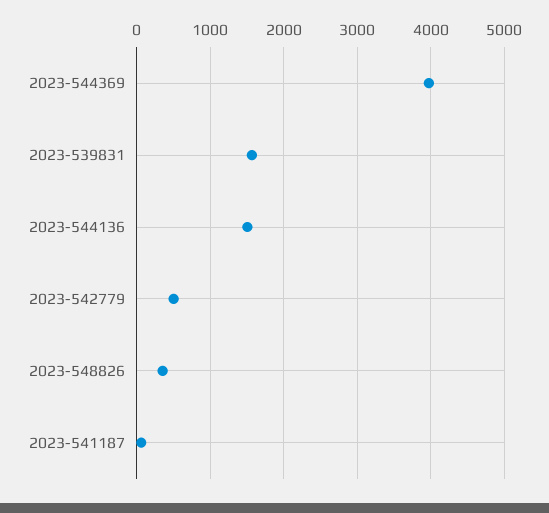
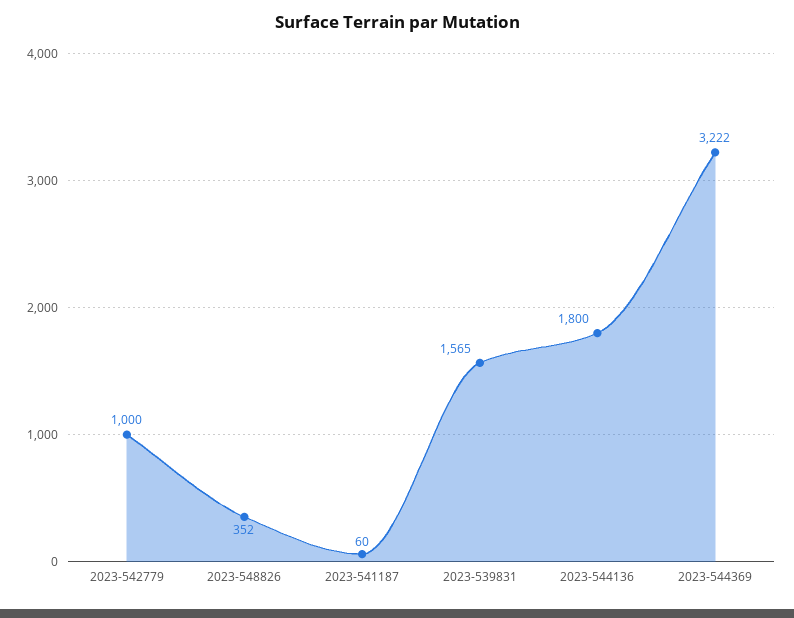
2023-544369: 4000 -> 3222
2023-544136: 1500 -> 1800
2023-542779: 500 -> 1000

